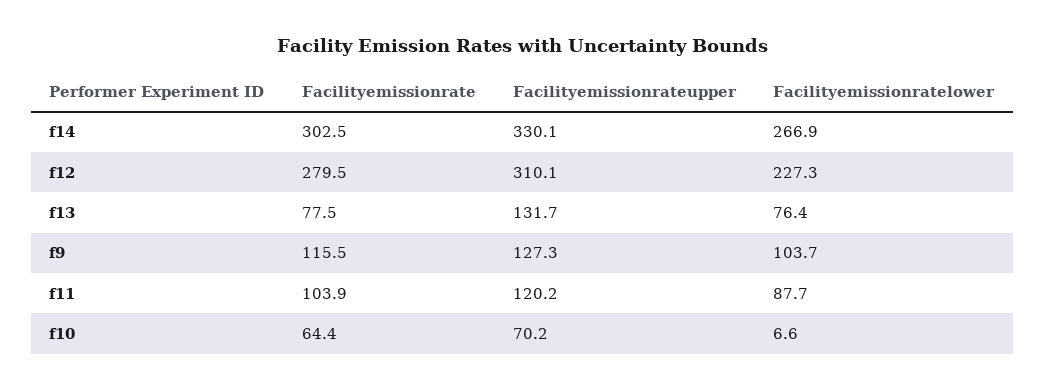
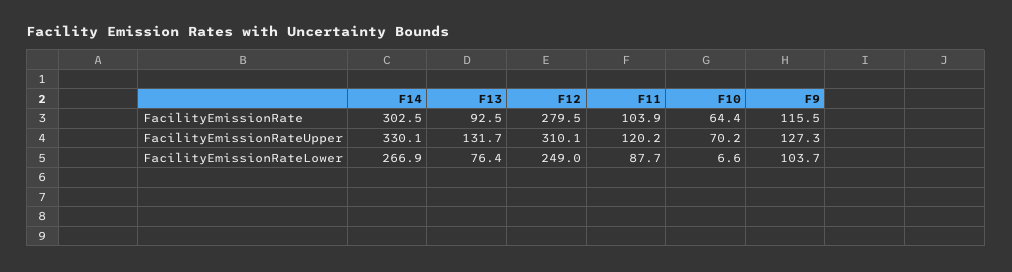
Facilityemissionratelower, f12: 227.3 -> 249
Facilityemissionrate, f13: 77.5 -> 92.5

